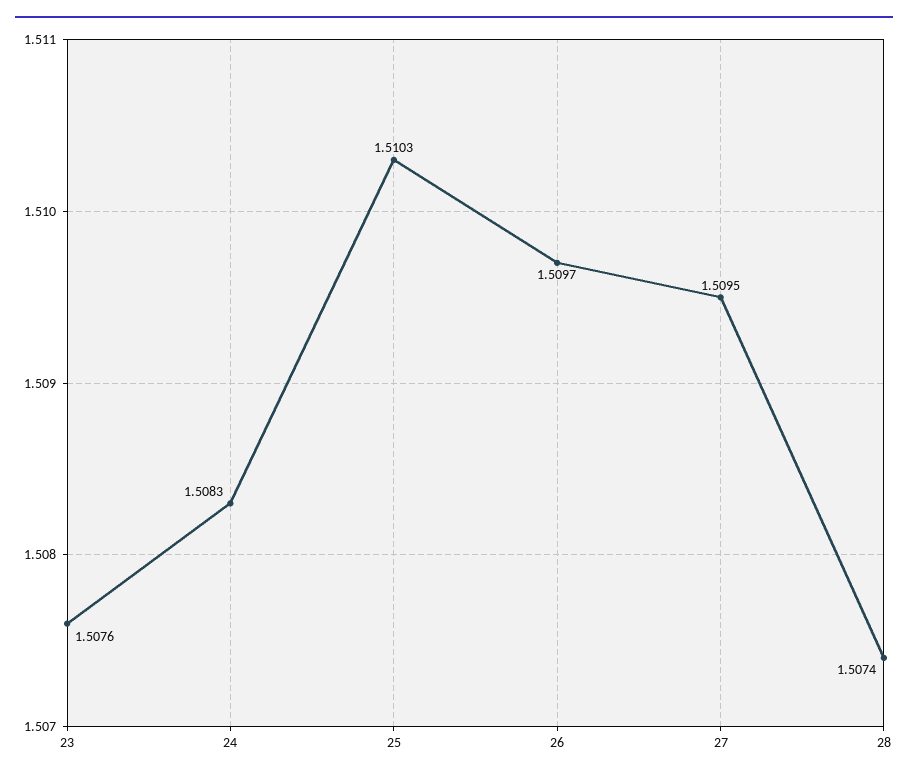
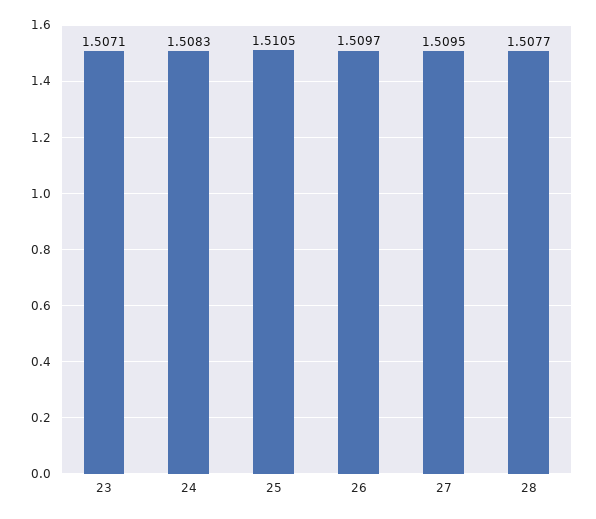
23: 1.5076 -> 1.5071
25: 1.5103 -> 1.5105
28: 1.5074 -> 1.5077

